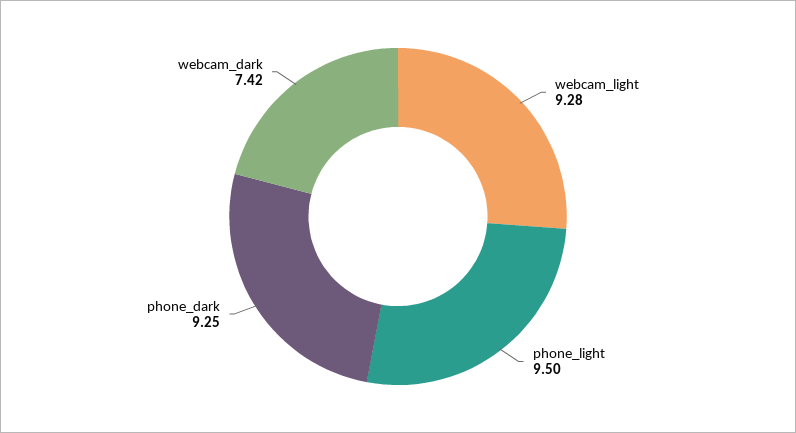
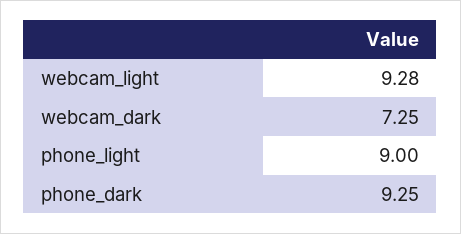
phone_light: 9.5 -> 9
webcam_dark: 7.42 -> 7.25

